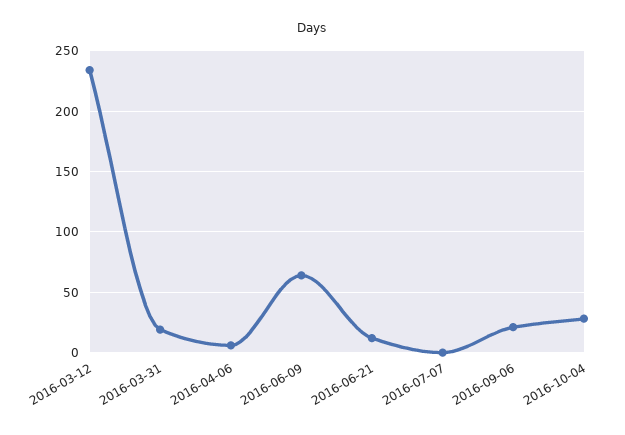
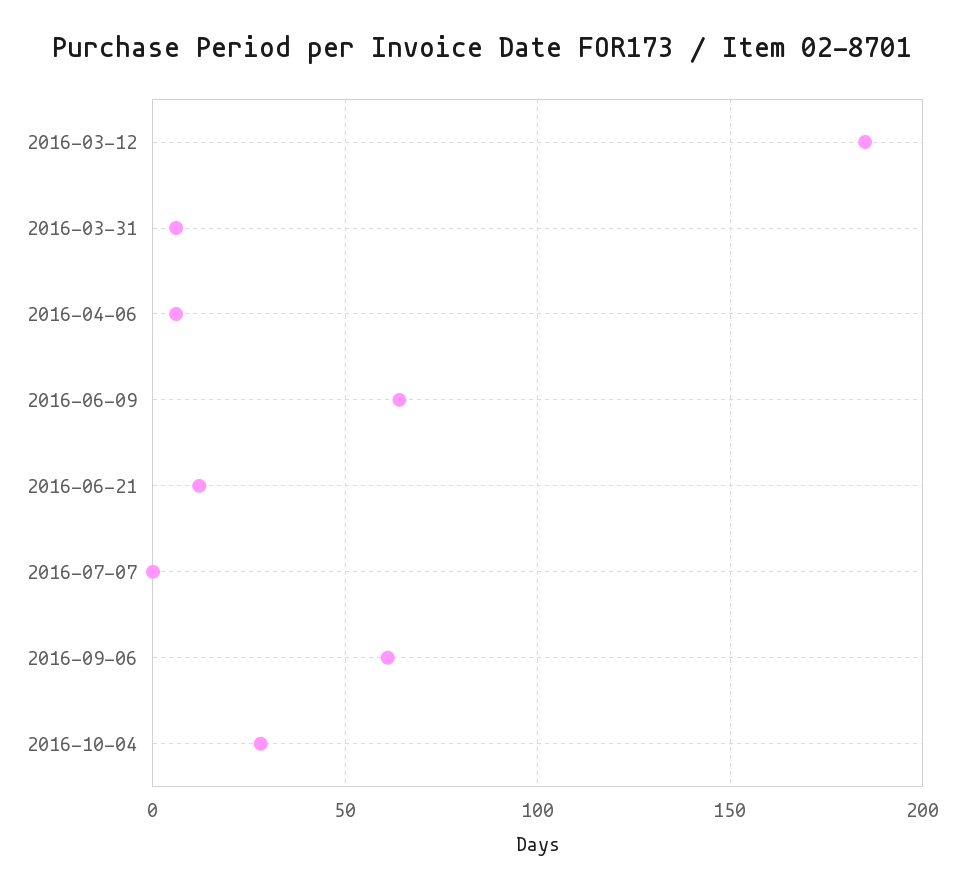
2016-03-12: 235 -> 185
2016-03-31: 20 -> 5
2016-09-06: 20 -> 60

